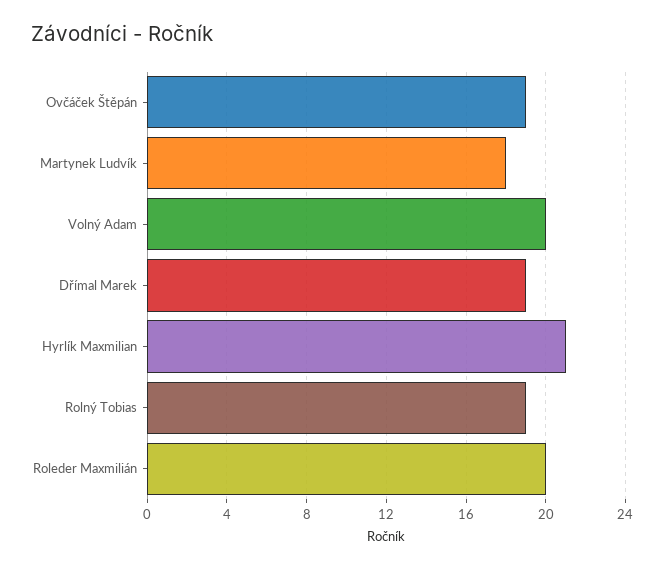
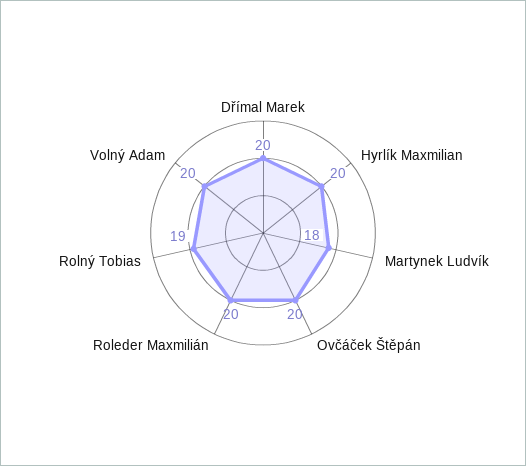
Ovčáček Štěpán: 19 -> 20
Dřímal Marek: 19 -> 20
Hyrlík Maxmilian: 21 -> 20

